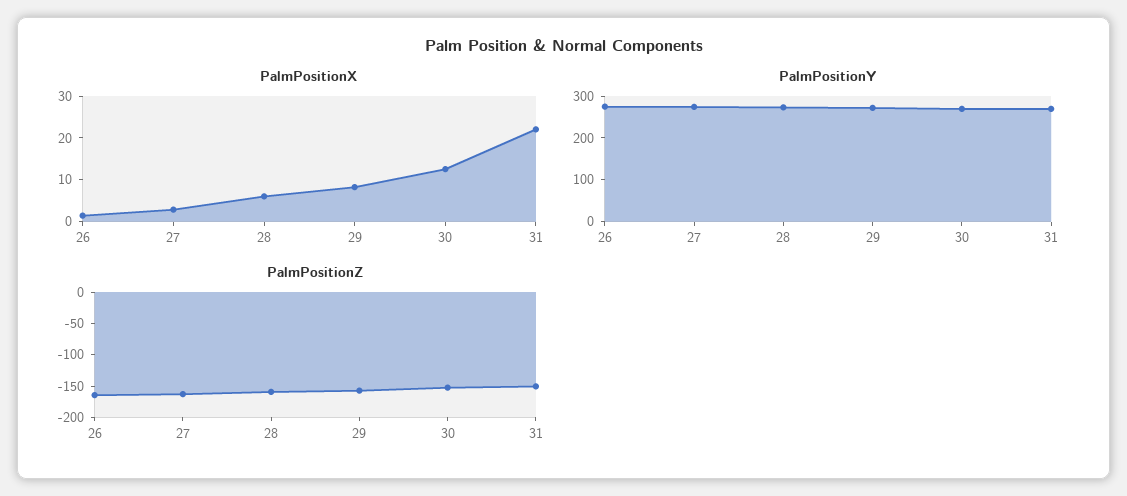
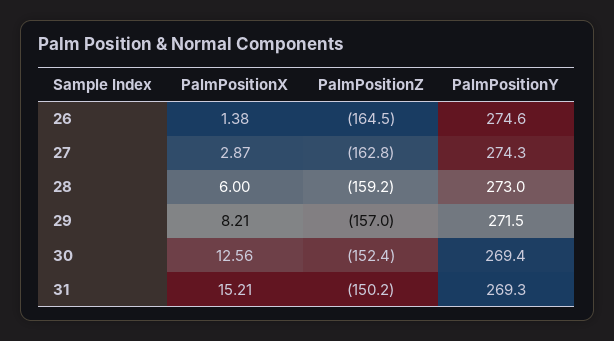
PalmPositionX, 31: 22 -> 15.21

